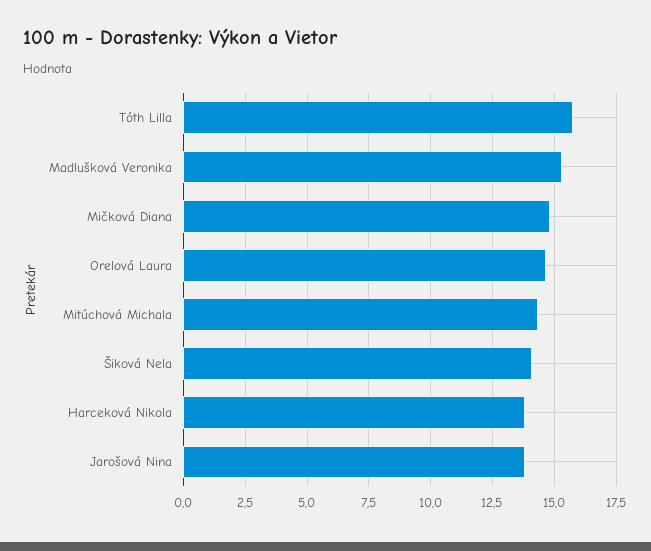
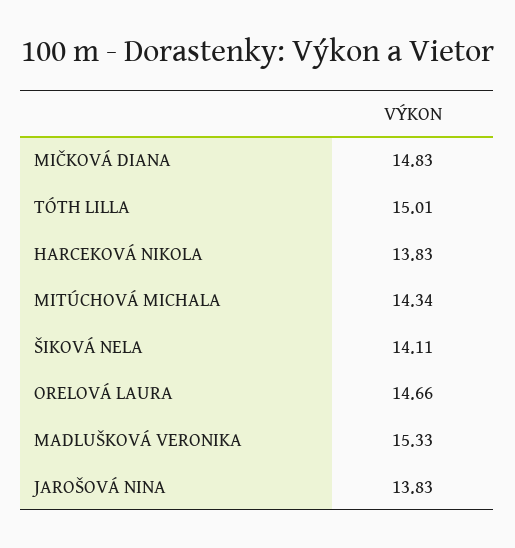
Tóth Lilla: 15.75 -> 15.01

